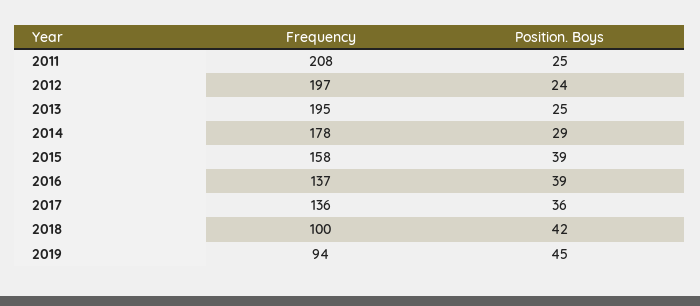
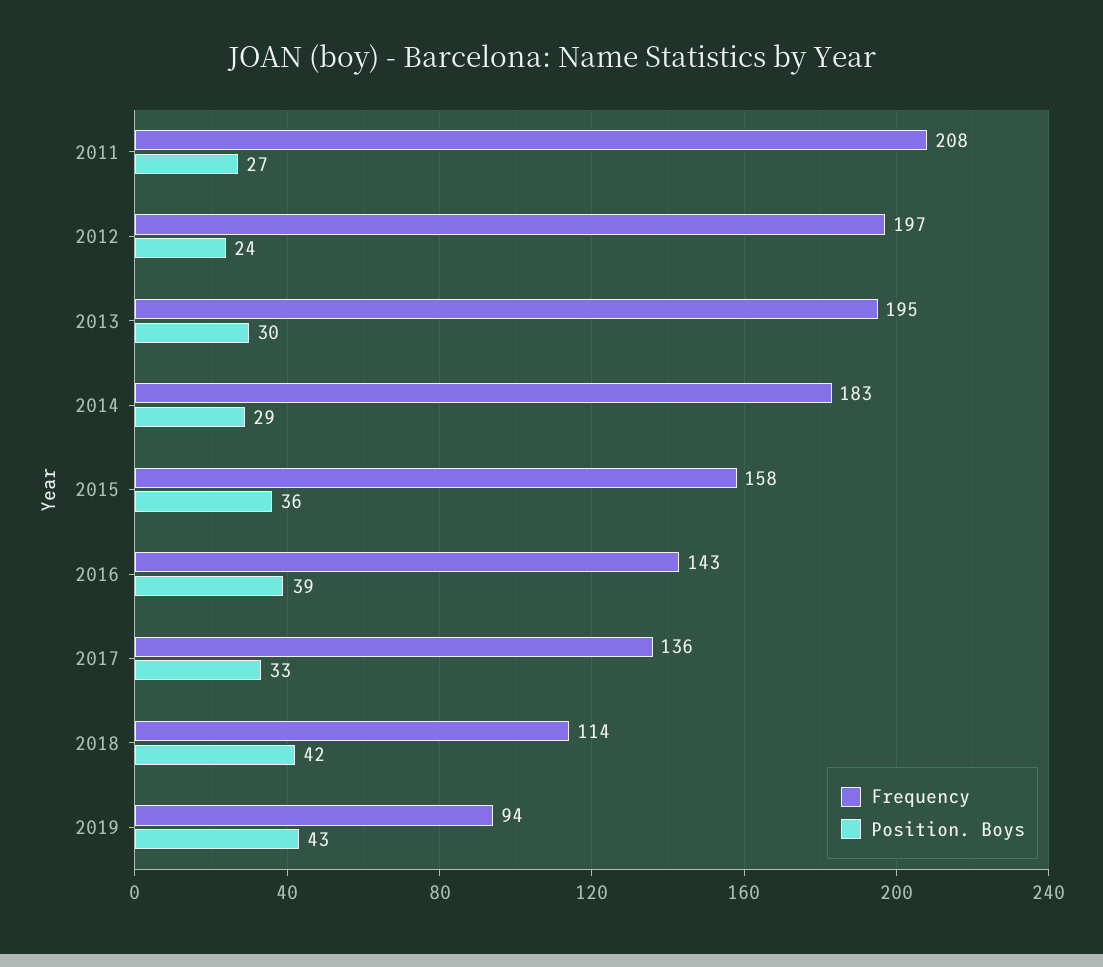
Position. Boys, 2011: 25 -> 27
Position. Boys, 2013: 25 -> 30
Frequency, 2014: 178 -> 183
Position. Boys, 2015: 39 -> 36
Frequency, 2016: 137 -> 143
Position. Boys, 2017: 36 -> 33
Frequency, 2018: 100 -> 114
Position. Boys, 2019: 45 -> 43

